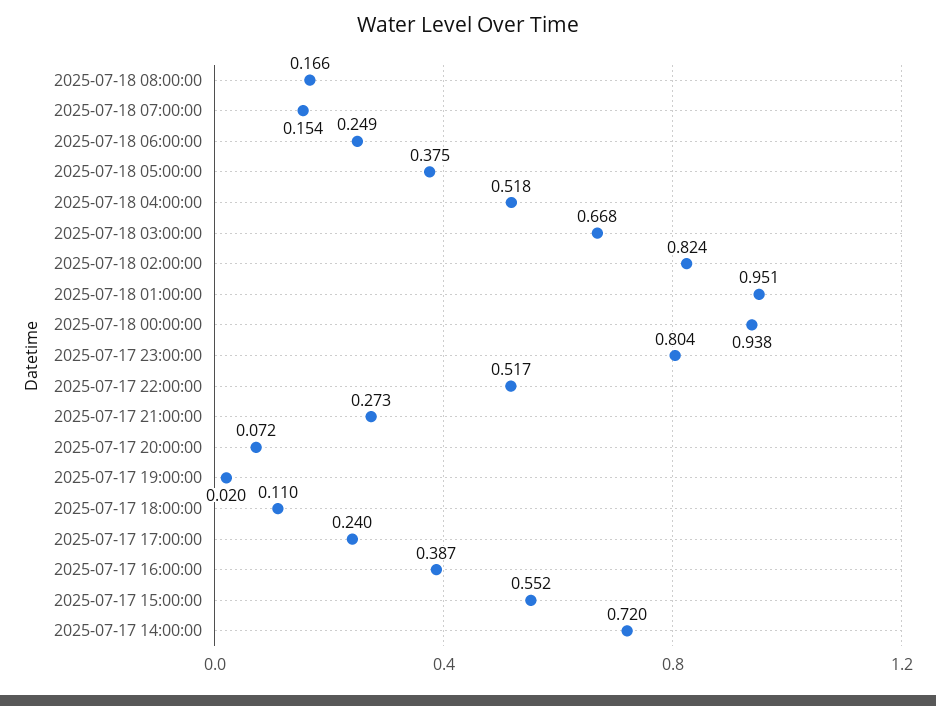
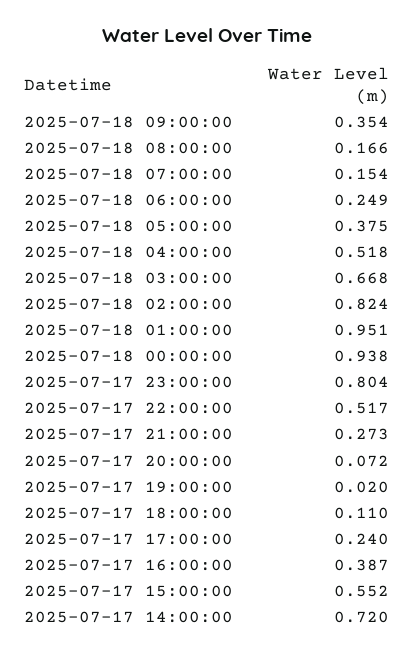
2025-07-18 09:00:00: none -> 0.354

